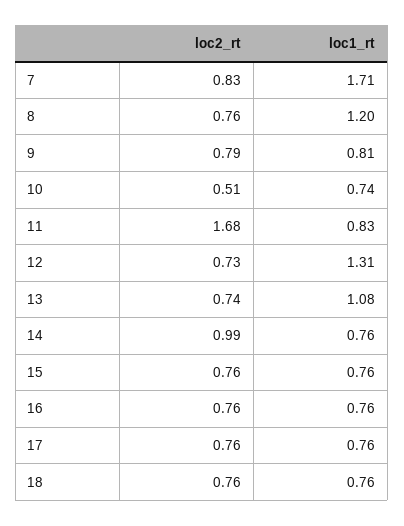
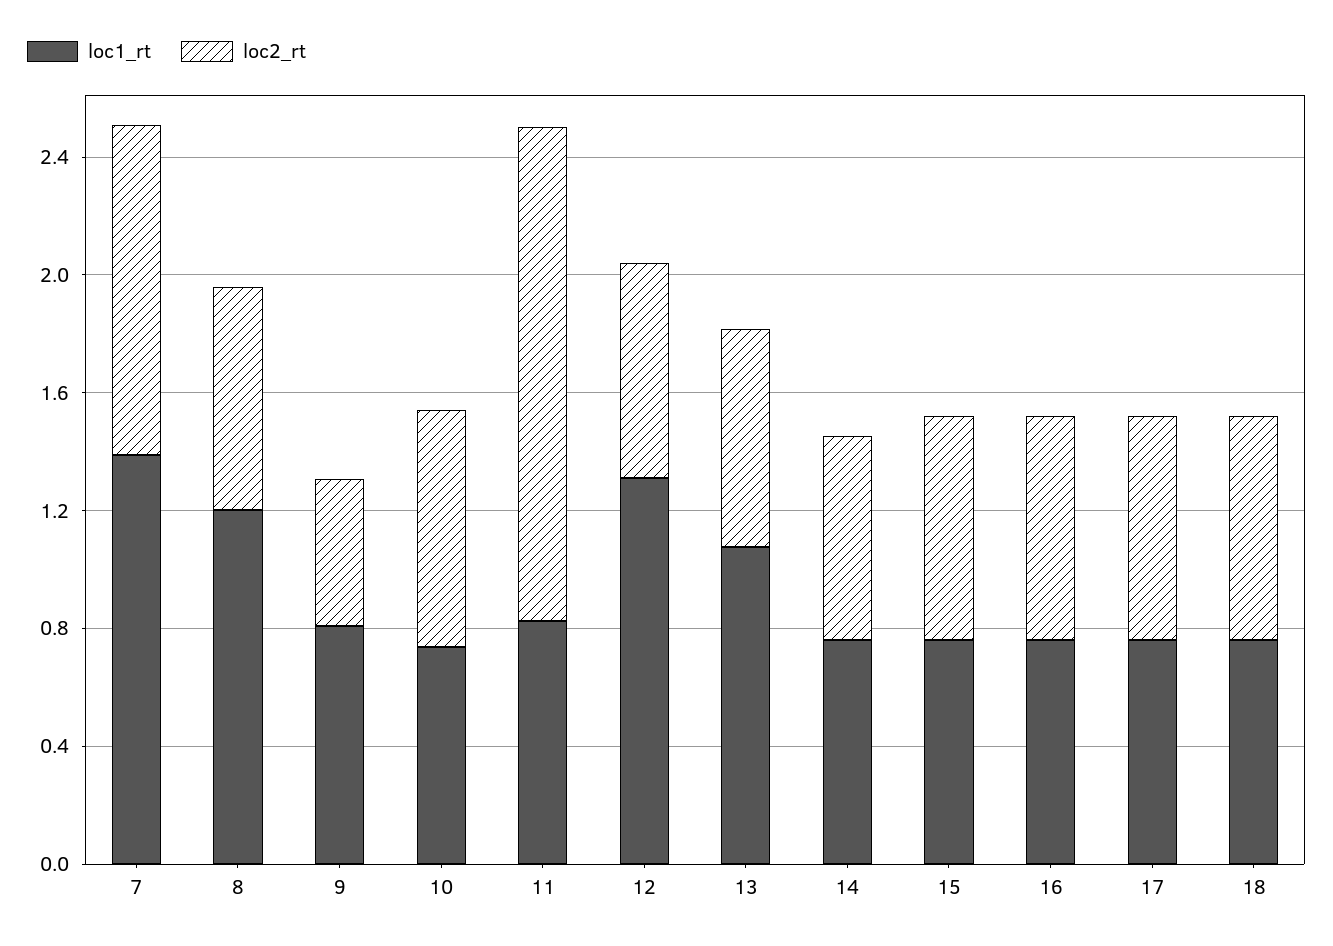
loc2_rt, 7: 0.83 -> 1.1
loc1_rt, 7: 1.71 -> 1.4
loc2_rt, 9: 0.79 -> 0.5
loc2_rt, 10: 0.51 -> 0.8
loc2_rt, 14: 0.99 -> 0.7

